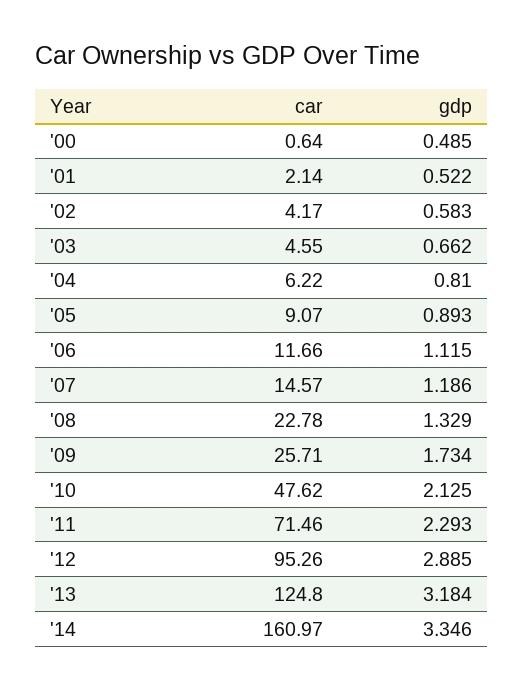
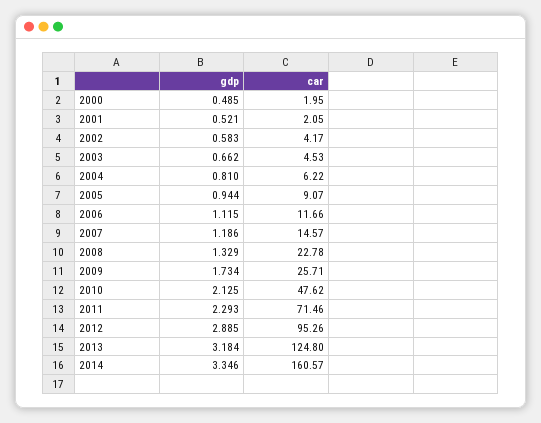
car, '00: 0.64 -> 1.95
car, '01: 2.14 -> 2.05
gdp, '01: 0.522 -> 0.521
car, '03: 4.55 -> 4.53
gdp, '05: 0.893 -> 0.944
car, '14: 160.97 -> 160.57

